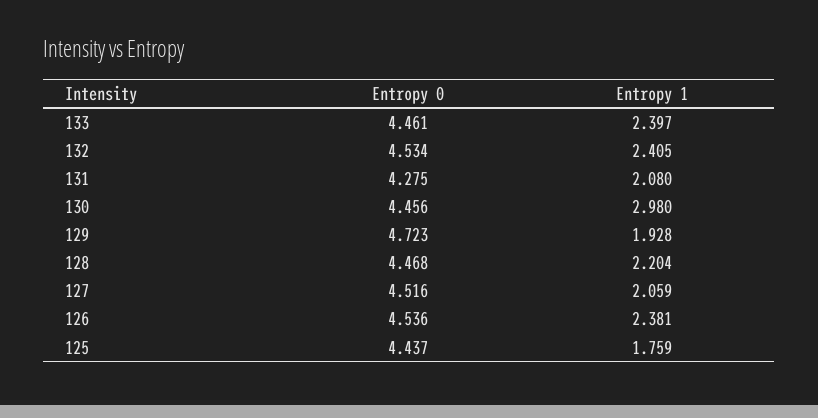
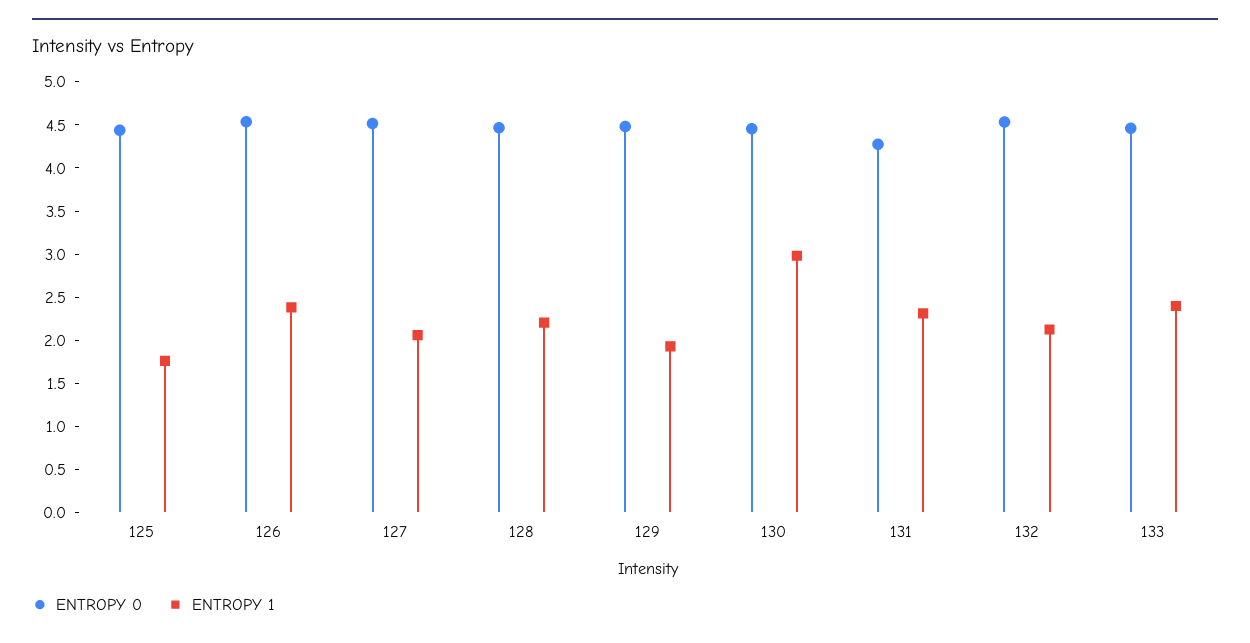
Entropy 1, 132: 2.405 -> 2.1
Entropy 1, 131: 2.08 -> 2.3
Entropy 0, 129: 4.723 -> 4.5

